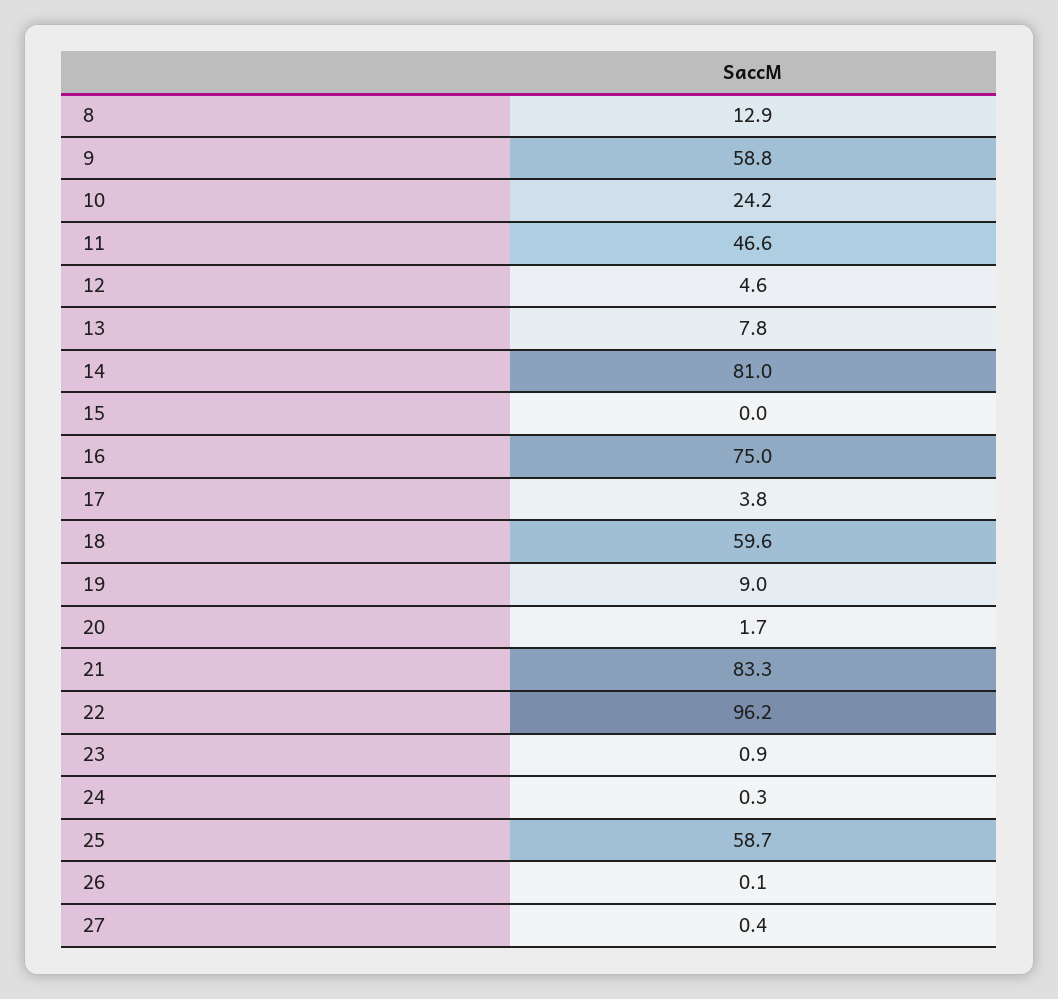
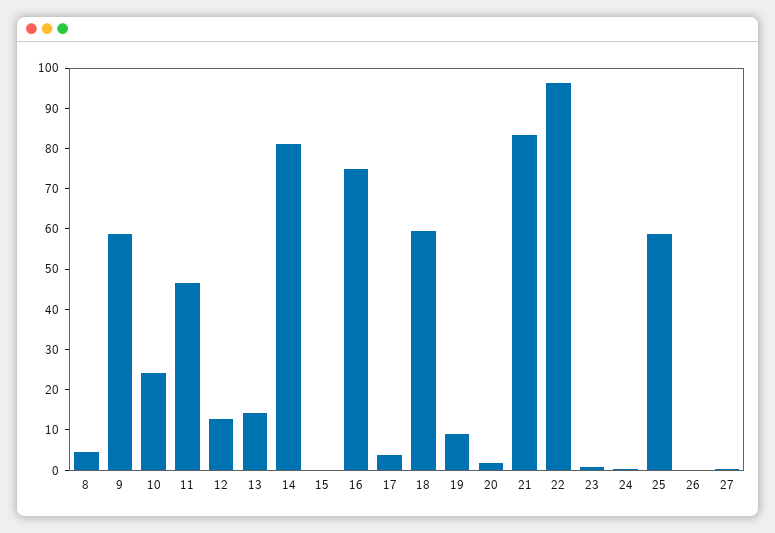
8: 12.9 -> 4
12: 4.6 -> 12
13: 7.8 -> 14

